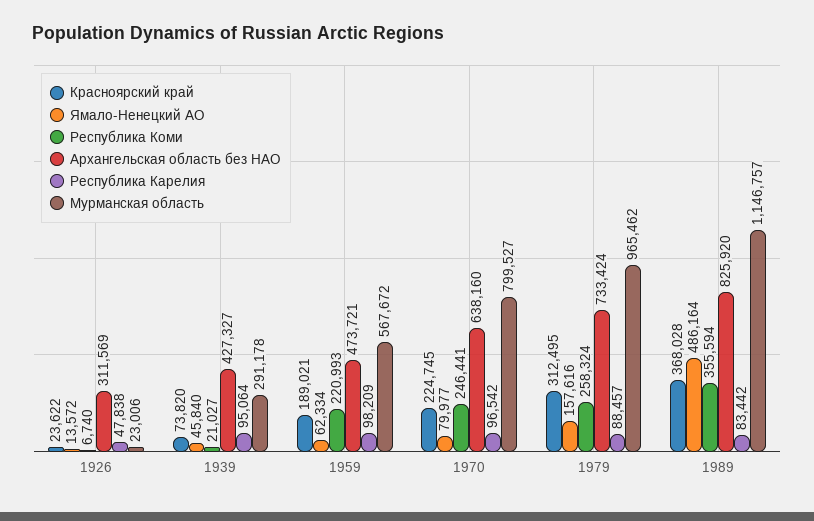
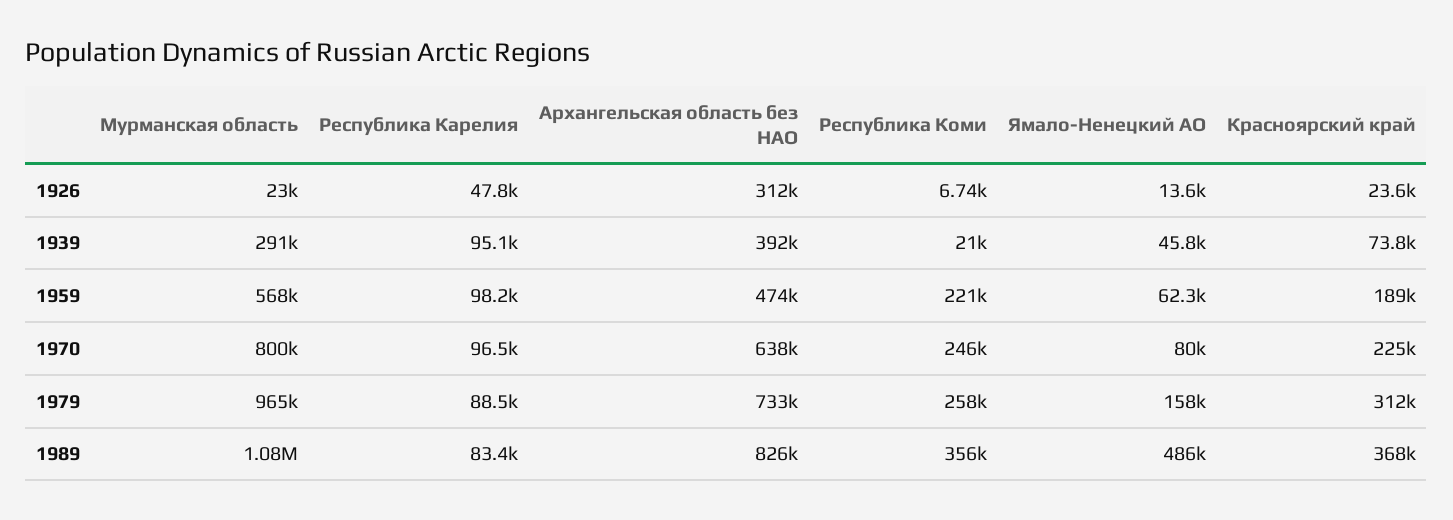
Архангельская область без НАО, 1939: 427327 -> 392000
Мурманская область, 1989: 1146757 -> 1080000

